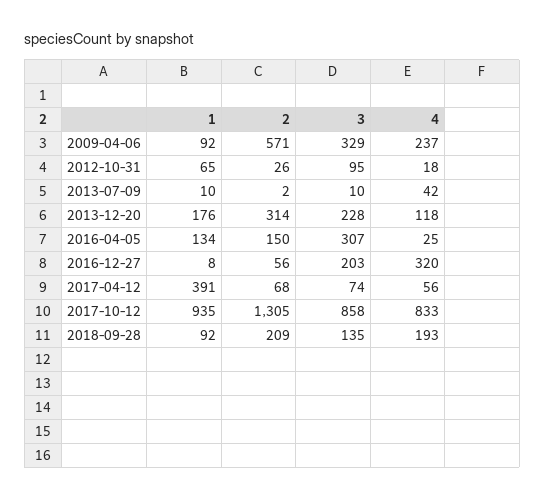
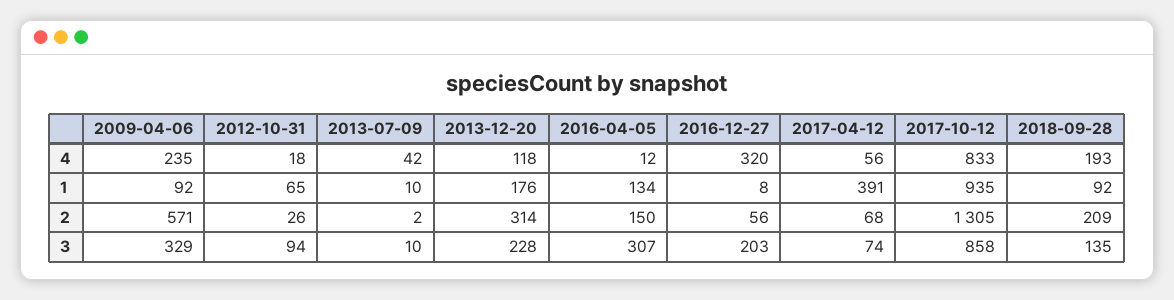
4, 2009-04-06: 237 -> 235
3, 2012-10-31: 95 -> 94
4, 2016-04-05: 25 -> 12

